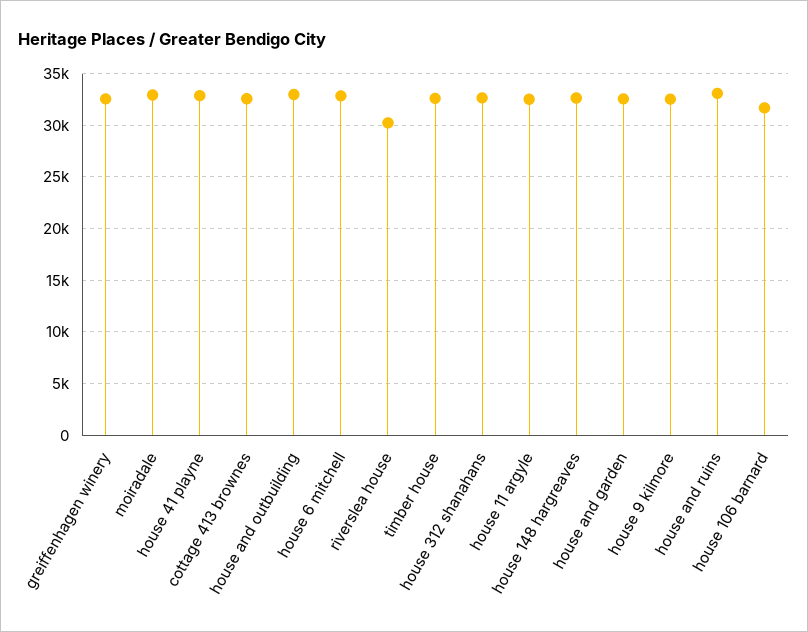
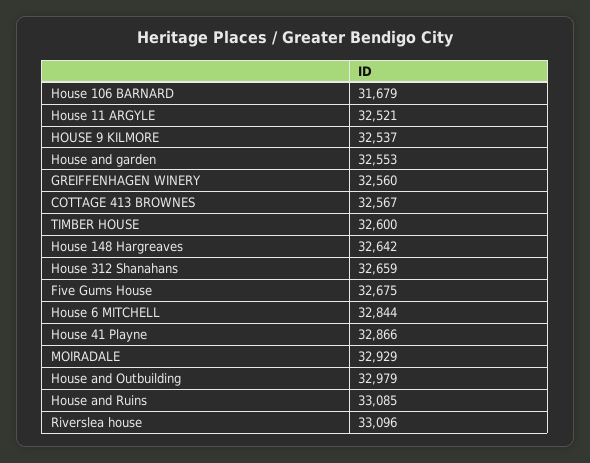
riverslea house: 30000 -> 33096
Five Gums House: none -> 32675

